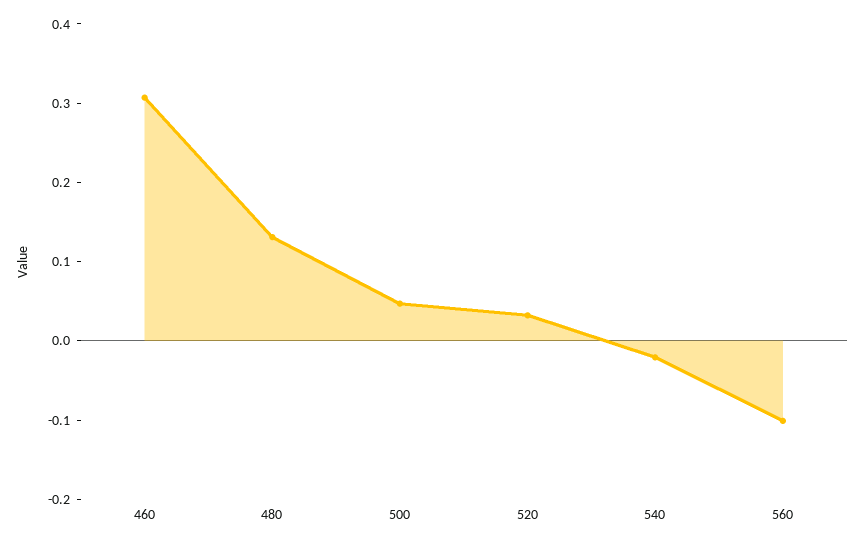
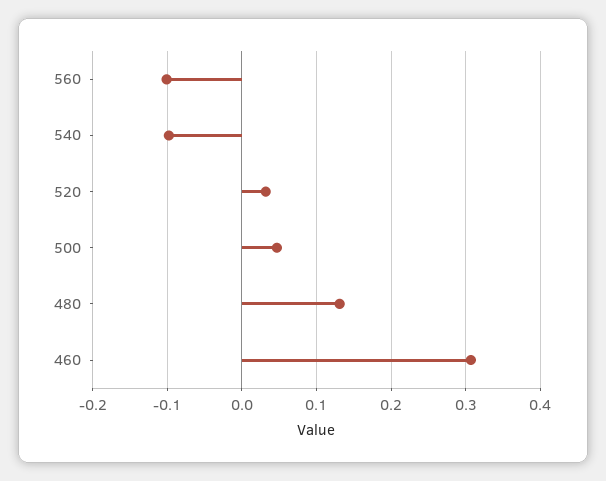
540: -0.02 -> -0.1

